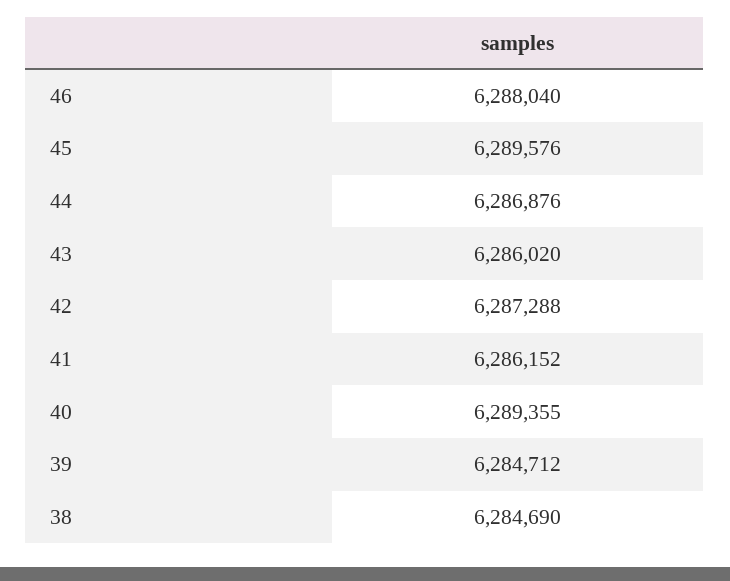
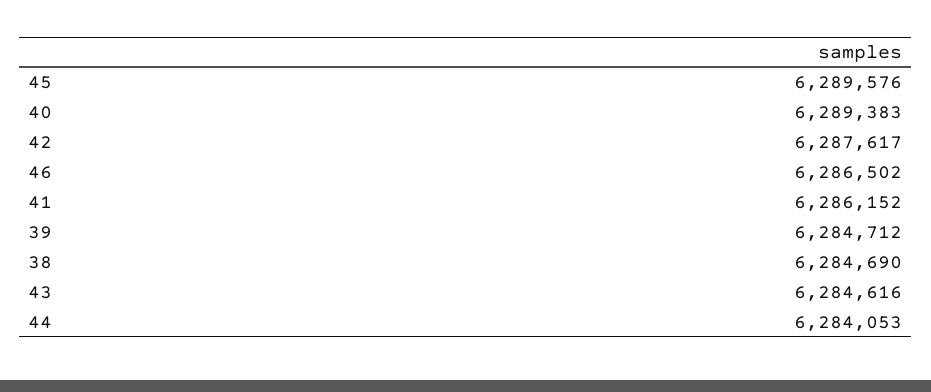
46: 6288040 -> 6286502
44: 6286876 -> 6284053
43: 6286020 -> 6284616
42: 6287288 -> 6287617
40: 6289355 -> 6289383

